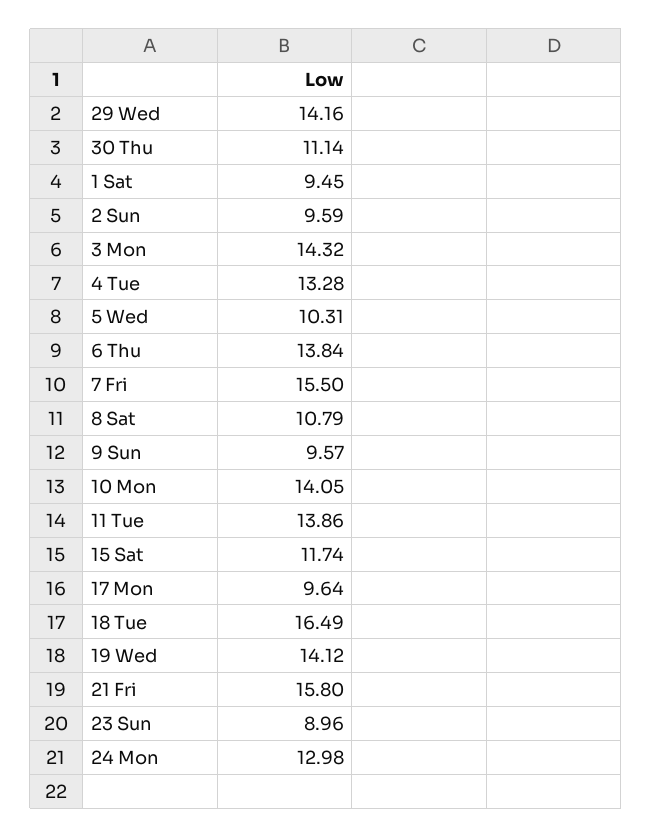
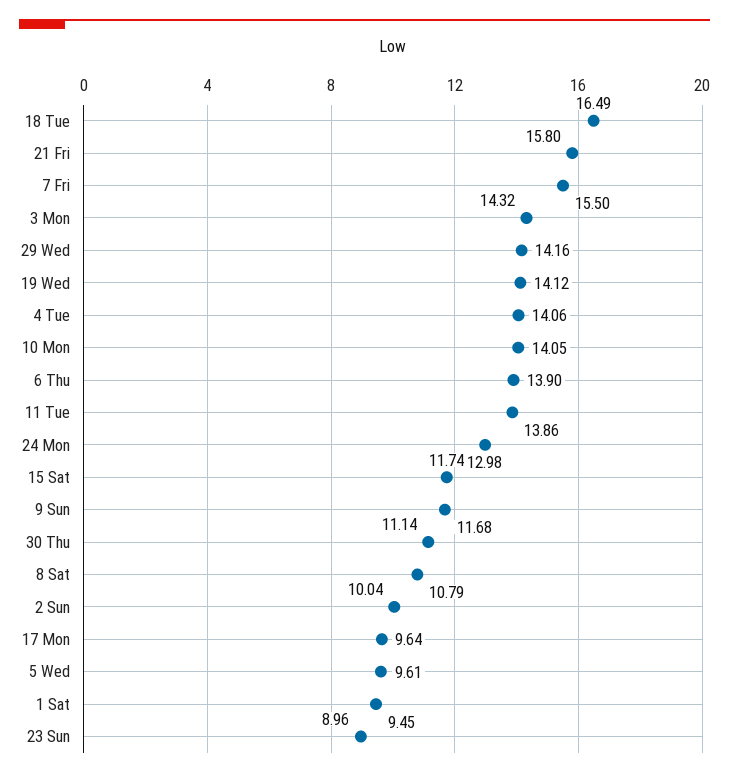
2 Sun: 9.59 -> 10.04
4 Tue: 13.28 -> 14.06
5 Wed: 10.31 -> 9.61
6 Thu: 13.84 -> 13.9
9 Sun: 9.57 -> 11.68

